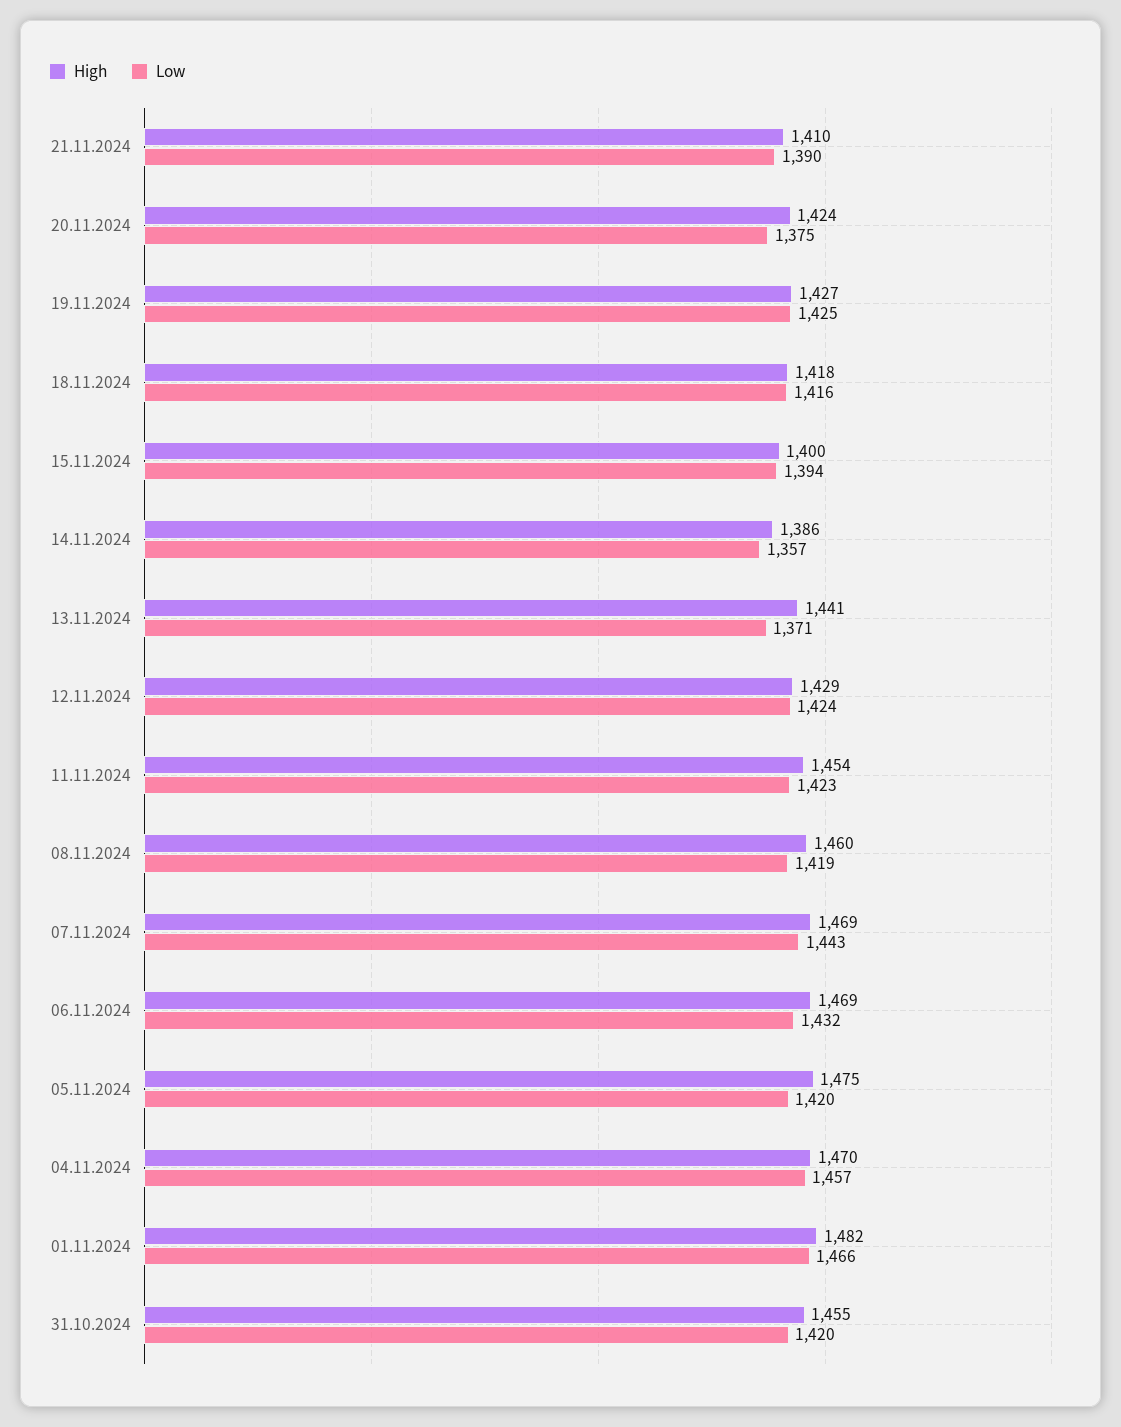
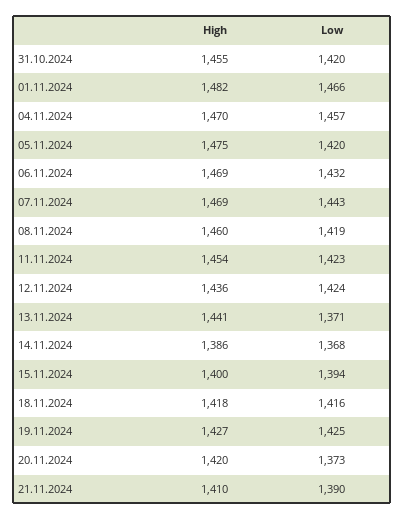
High, 20.11.2024: 1424 -> 1420
Low, 20.11.2024: 1375 -> 1373
Low, 14.11.2024: 1357 -> 1368
High, 12.11.2024: 1429 -> 1436

